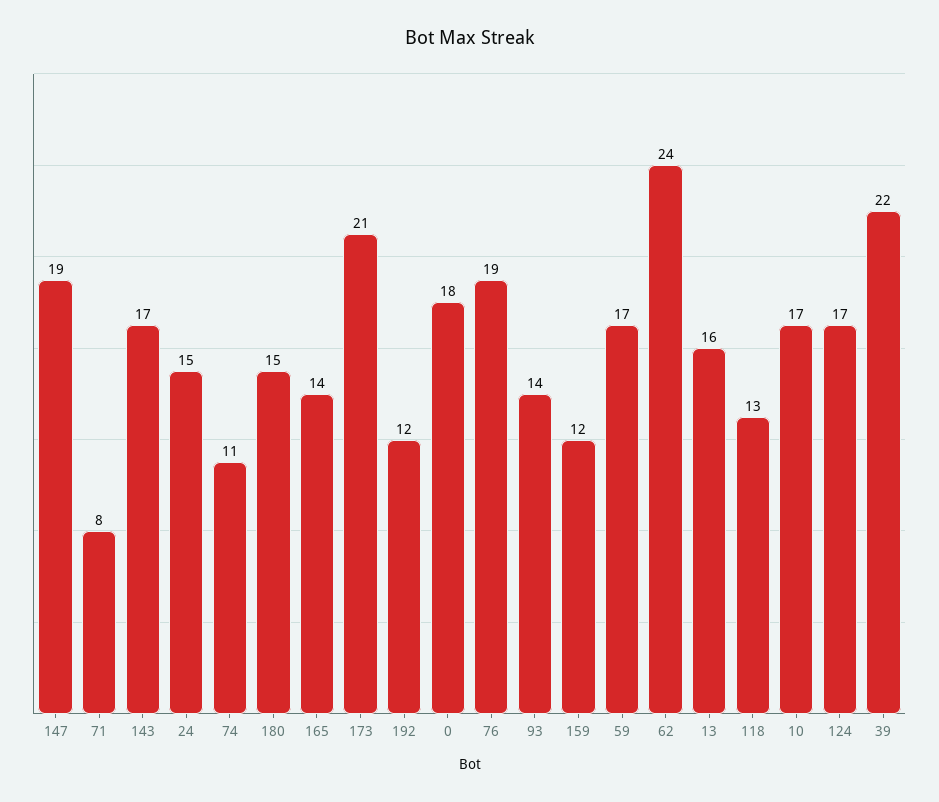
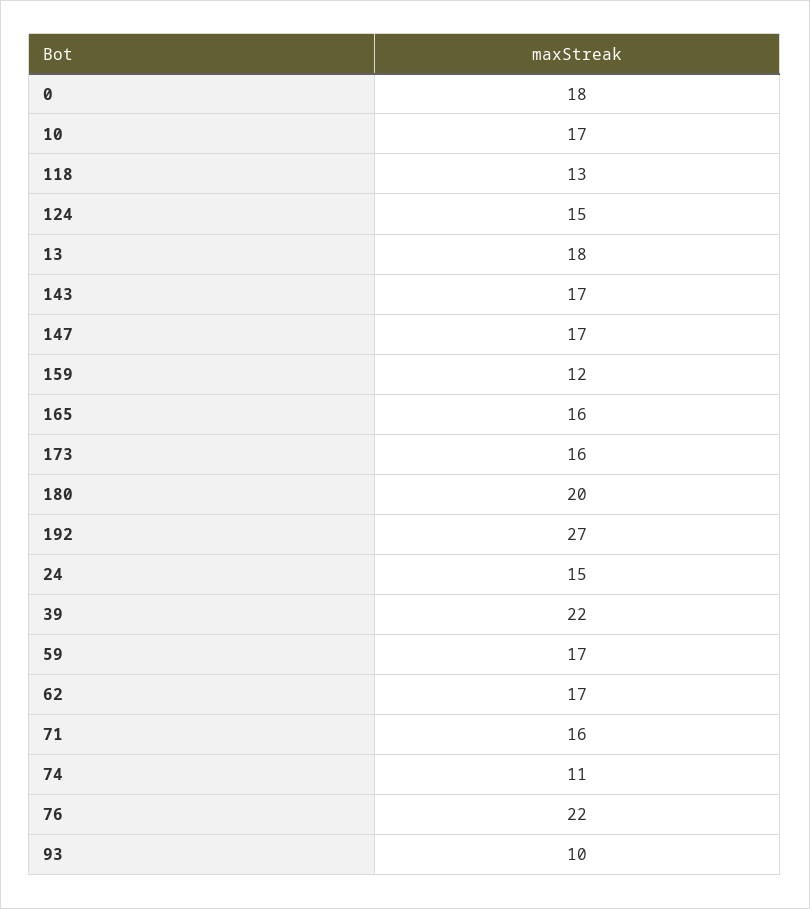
147: 19 -> 17
71: 8 -> 16
180: 15 -> 20
165: 14 -> 16
173: 21 -> 16
192: 12 -> 27
76: 19 -> 22
93: 14 -> 10
62: 24 -> 17
13: 16 -> 18
124: 17 -> 15

